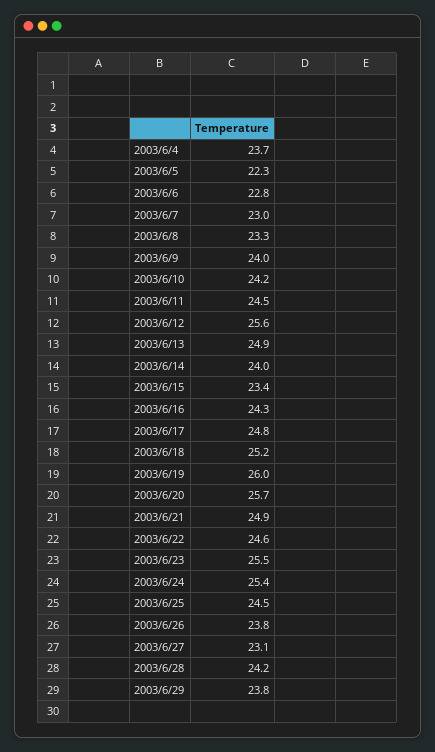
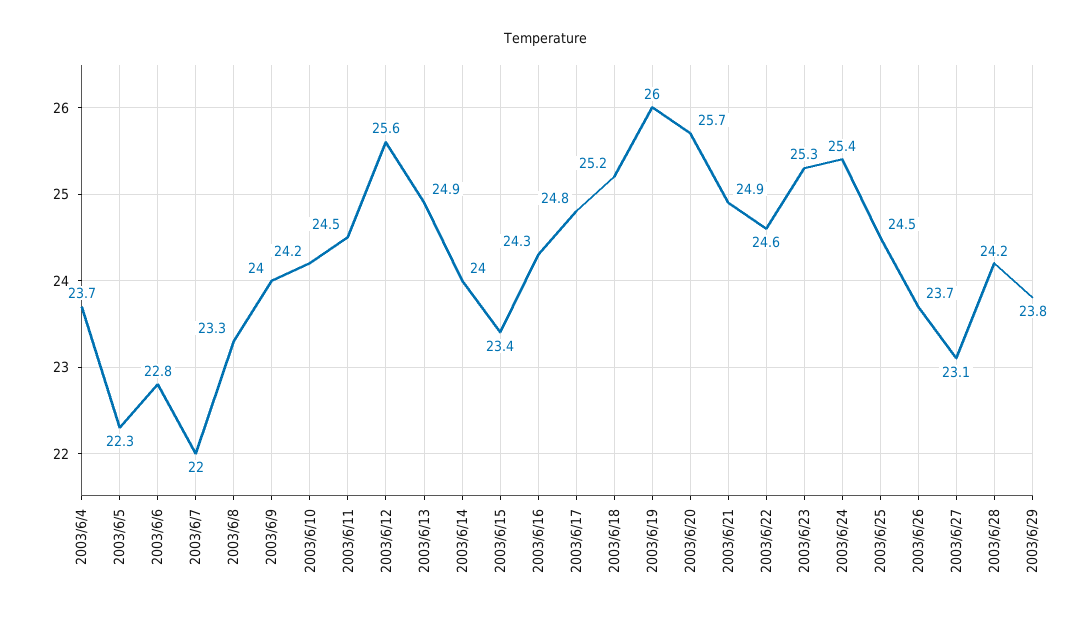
2003/6/7: 23 -> 22
2003/6/23: 25.5 -> 25.3
2003/6/26: 23.8 -> 23.7

